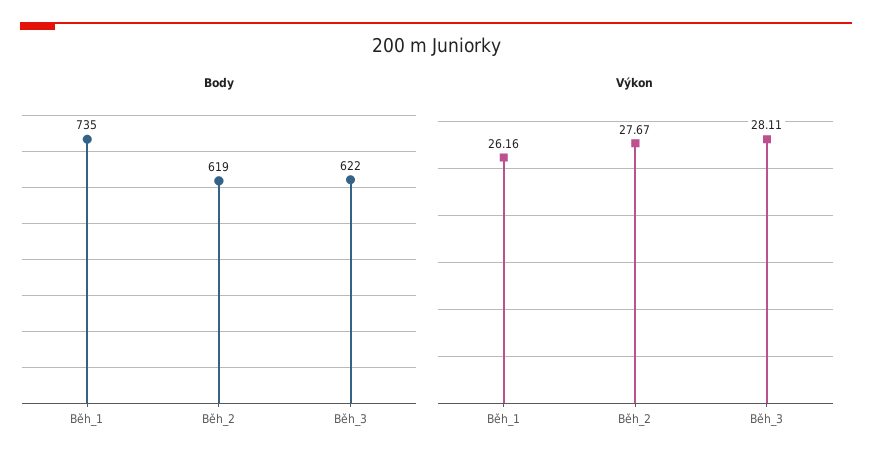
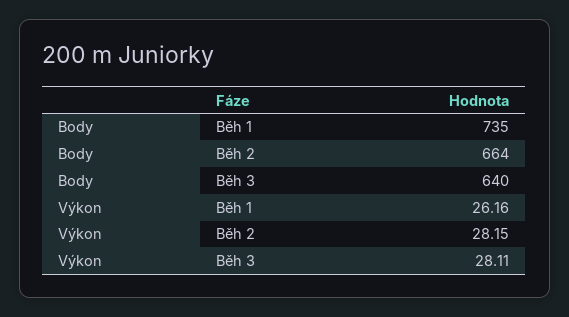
Body, Běh_2: 619 -> 664
Body, Běh_3: 622 -> 640
Výkon, Běh_2: 27.67 -> 28.15

